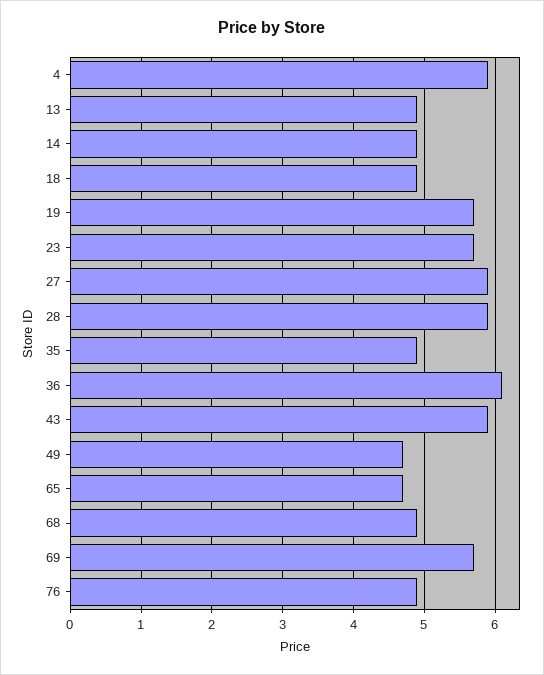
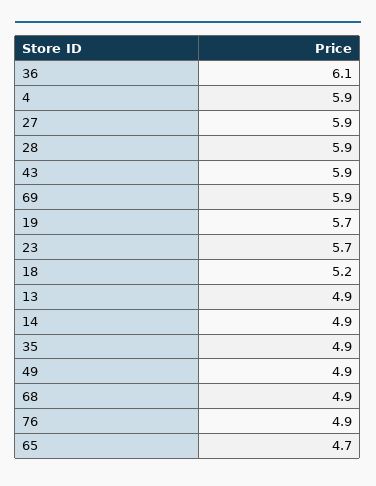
18: 4.9 -> 5.2
49: 4.7 -> 4.9
69: 5.7 -> 5.9

